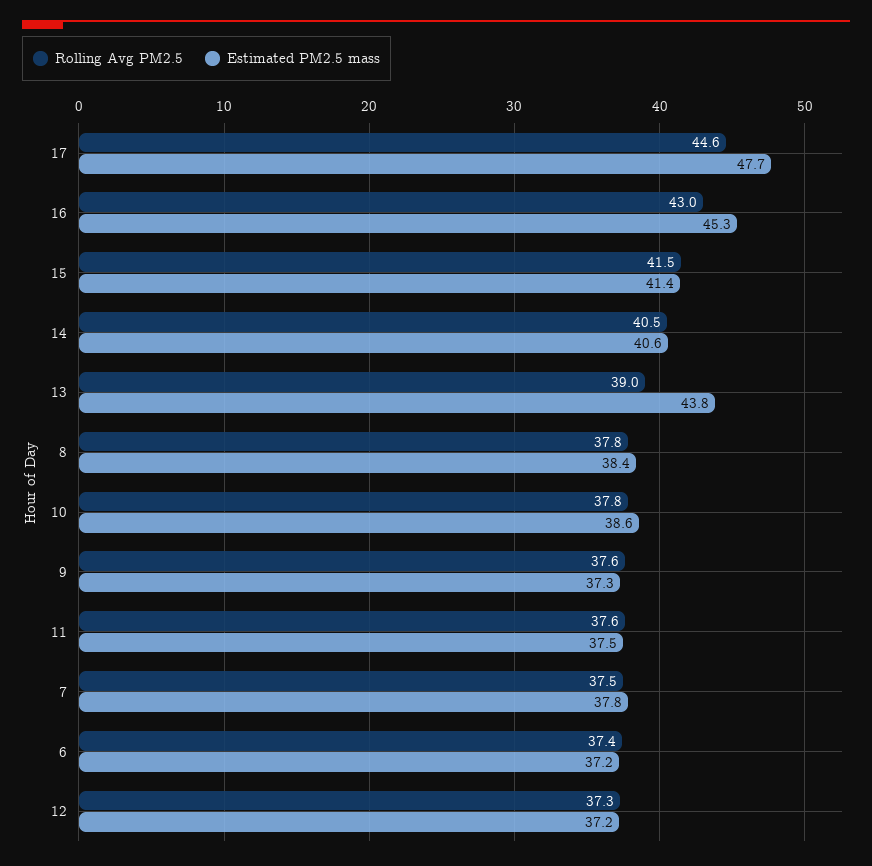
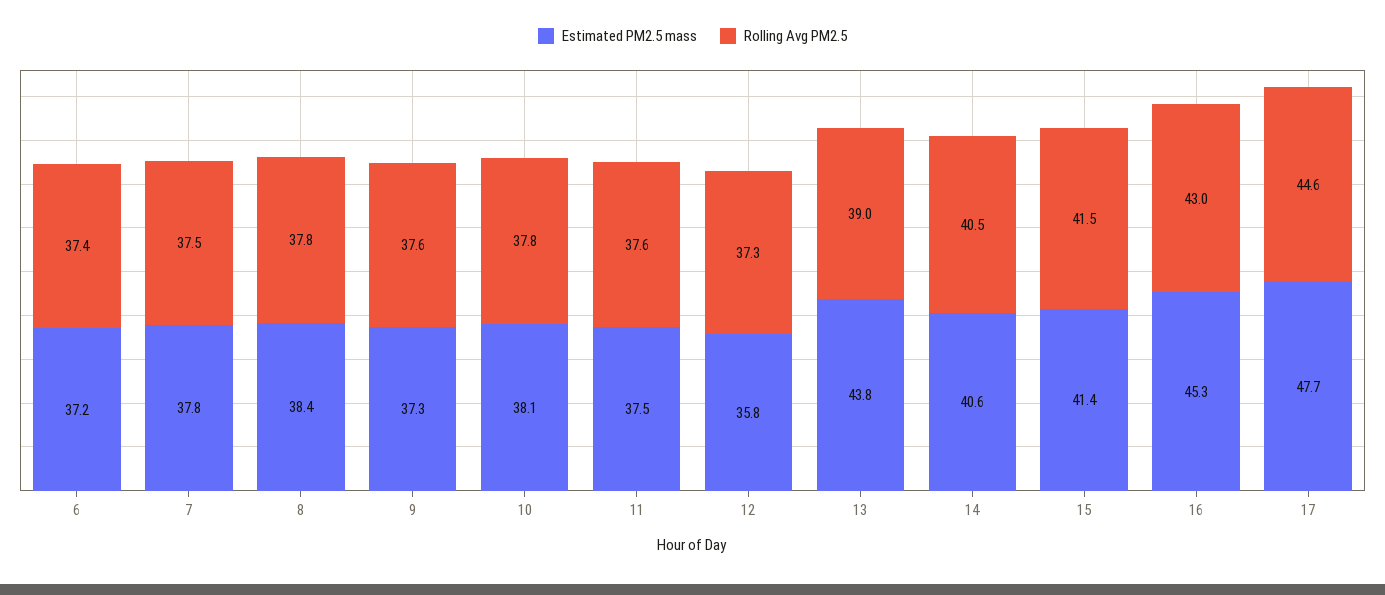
Estimated PM2.5 mass, 10: 38.6 -> 38.1
Estimated PM2.5 mass, 12: 37.2 -> 35.8

